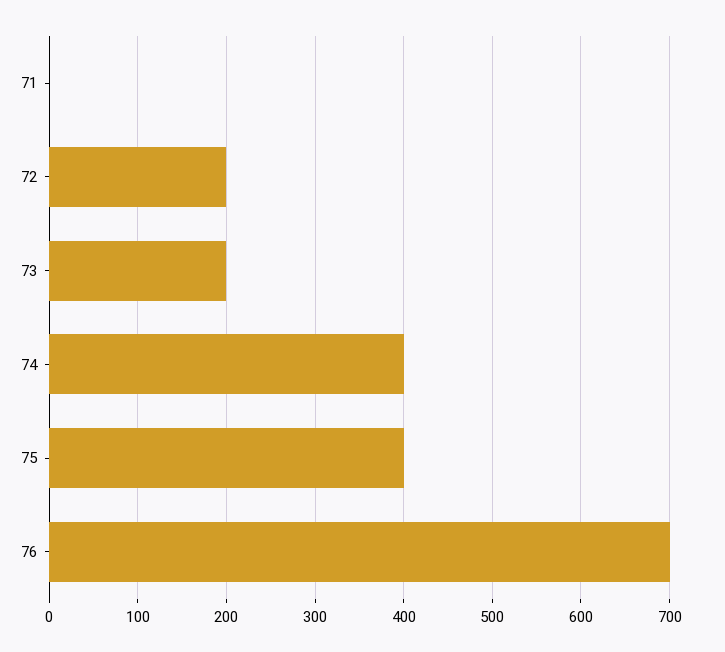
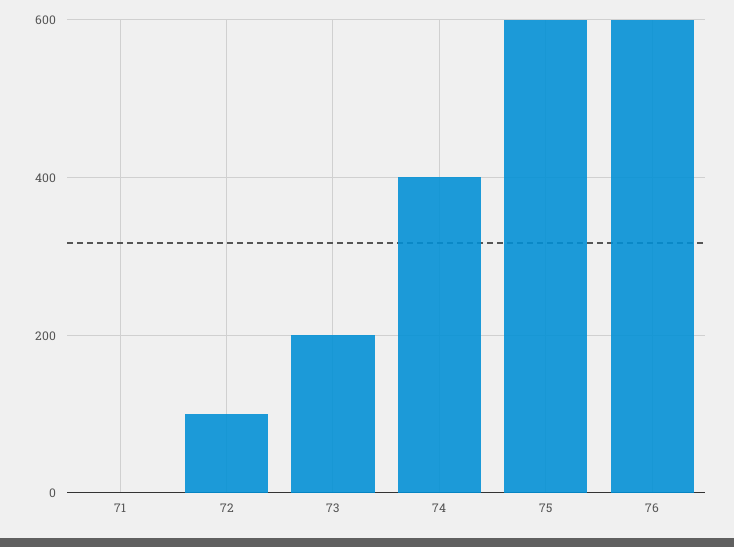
72: 200 -> 100
75: 400 -> 600
76: 700 -> 600

